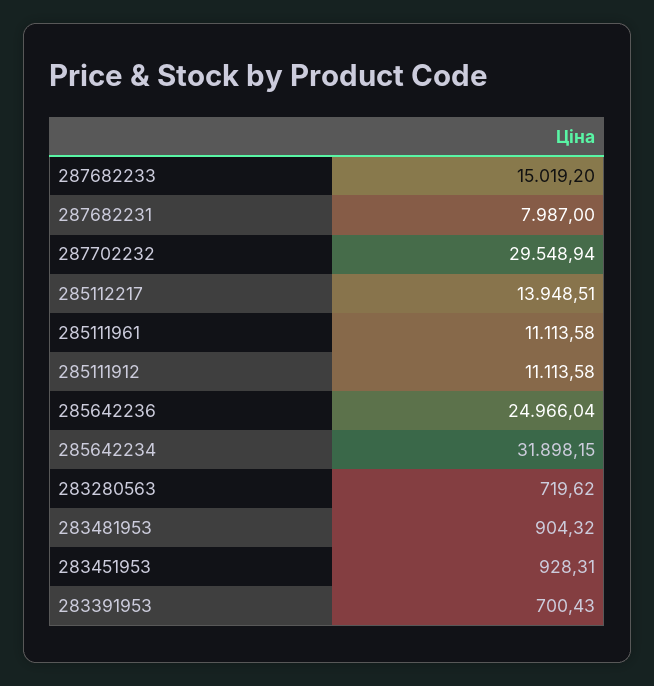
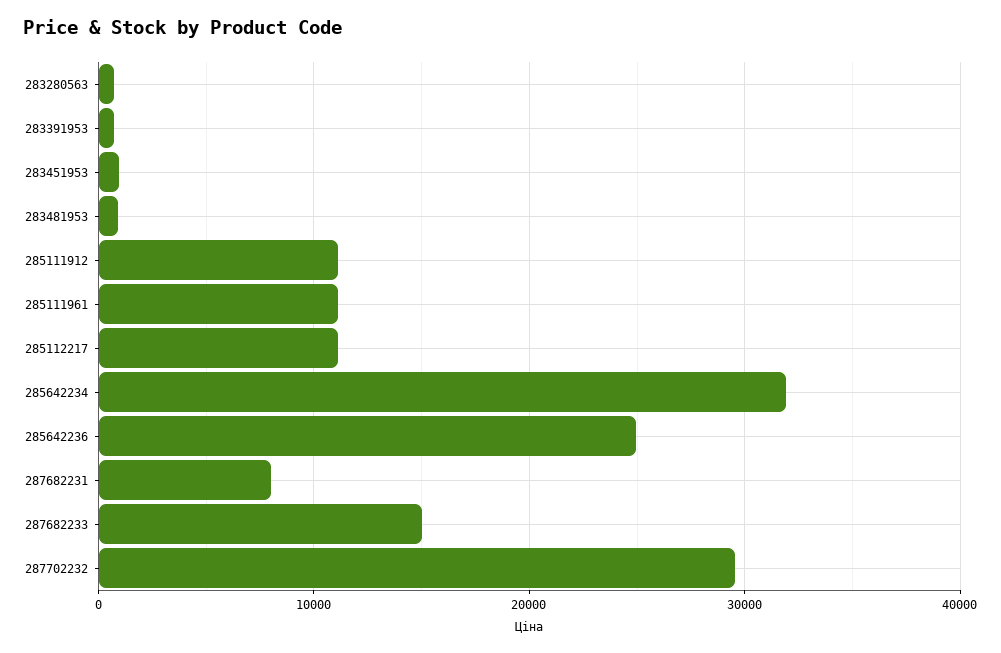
285112217: 13948.51 -> 11000

